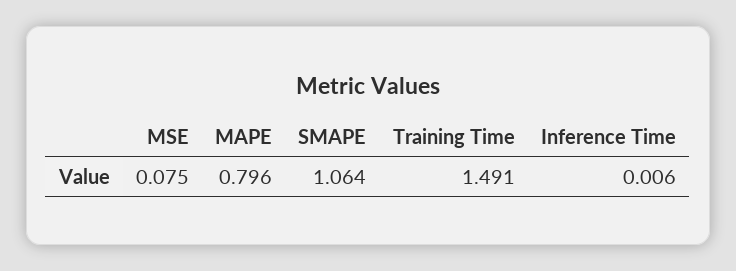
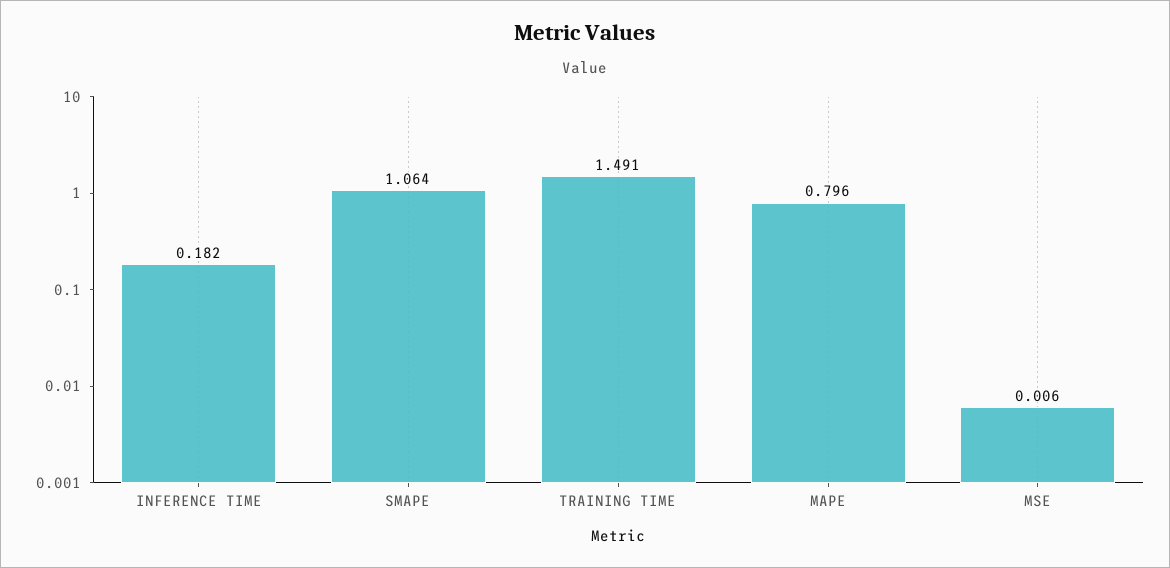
MSE: 0.075 -> 0.006
Inference Time: 0.006 -> 0.182

